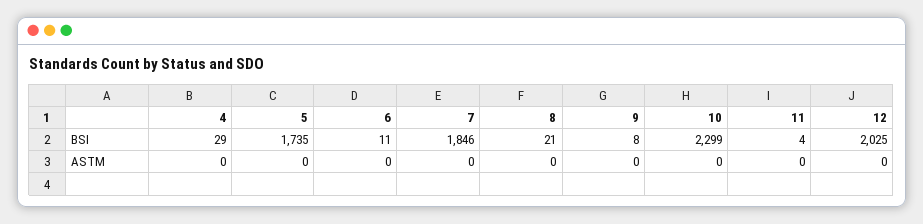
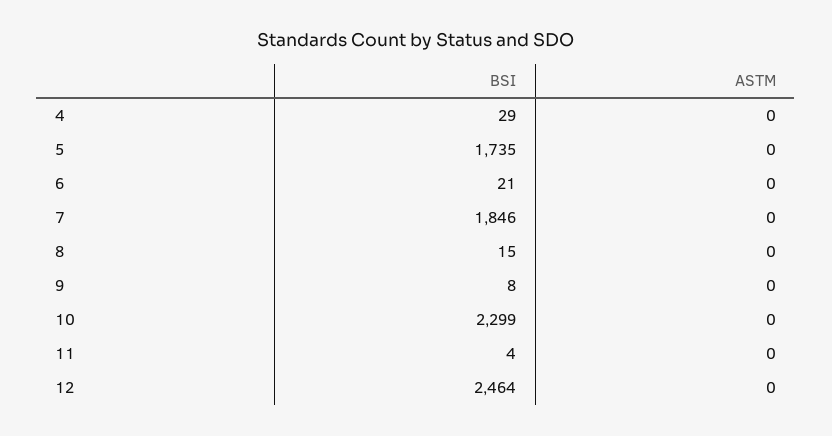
6, BSI: 11 -> 21
8, BSI: 21 -> 15
12, BSI: 2025 -> 2464

